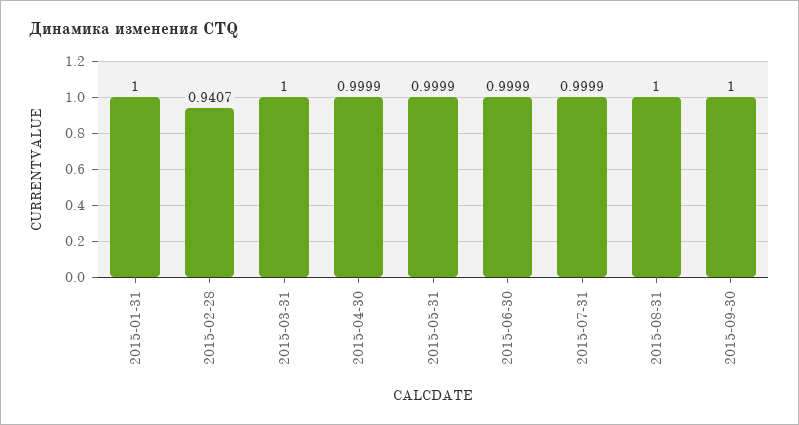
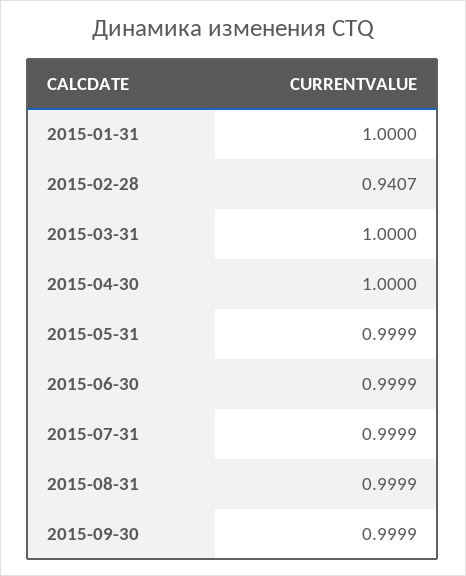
2015-04-30: 0.9999 -> 1
2015-08-31: 1 -> 0.9999
2015-09-30: 1 -> 0.9999

